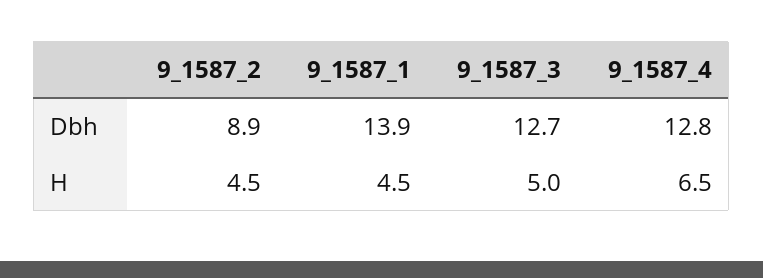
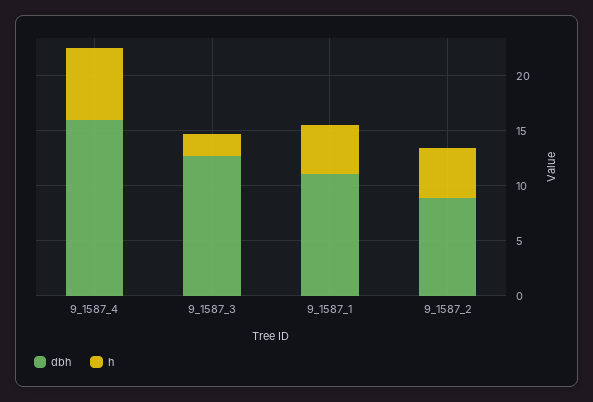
Dbh, 9_1587_1: 13.9 -> 11
Dbh, 9_1587_4: 12.8 -> 16
H, 9_1587_3: 5 -> 2

